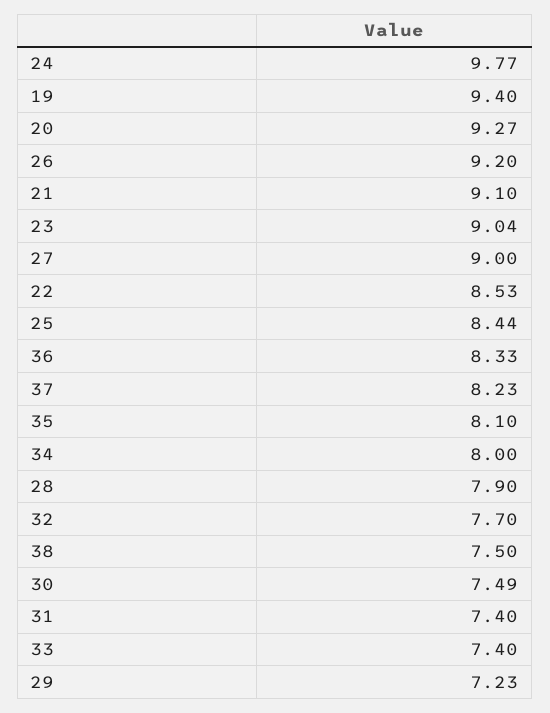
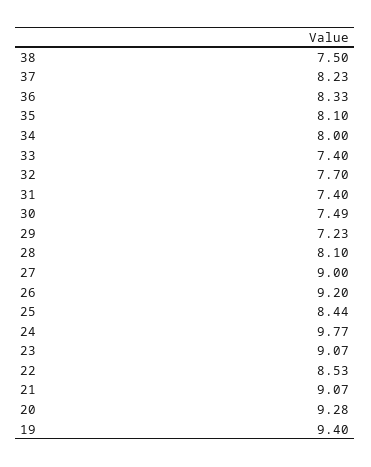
20: 9.27 -> 9.28
21: 9.1 -> 9.07
23: 9.04 -> 9.07
28: 7.9 -> 8.1

